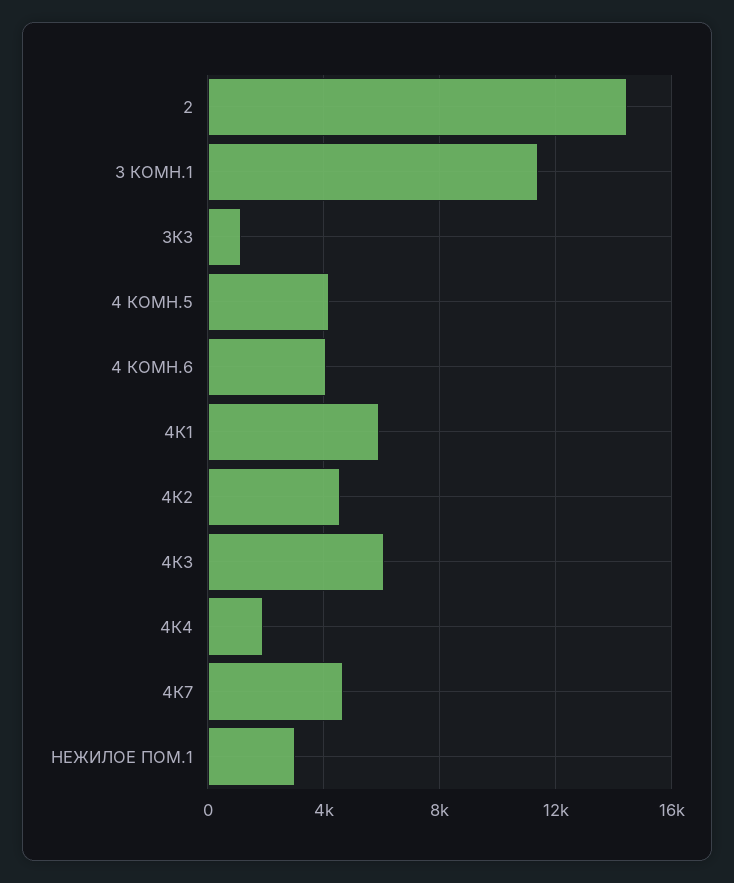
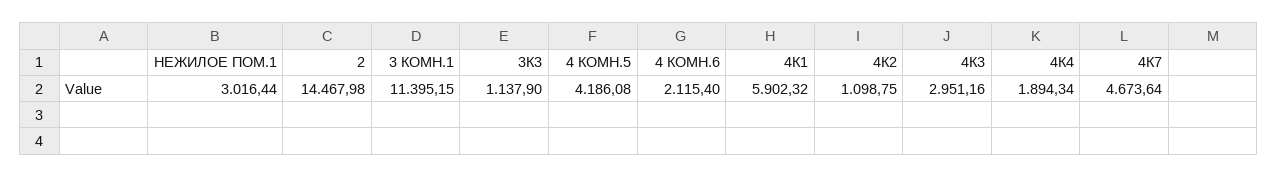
4 КОМН.6: 4000 -> 2115.4
4К2: 4500 -> 1098.75
4К3: 6000 -> 2951.16

